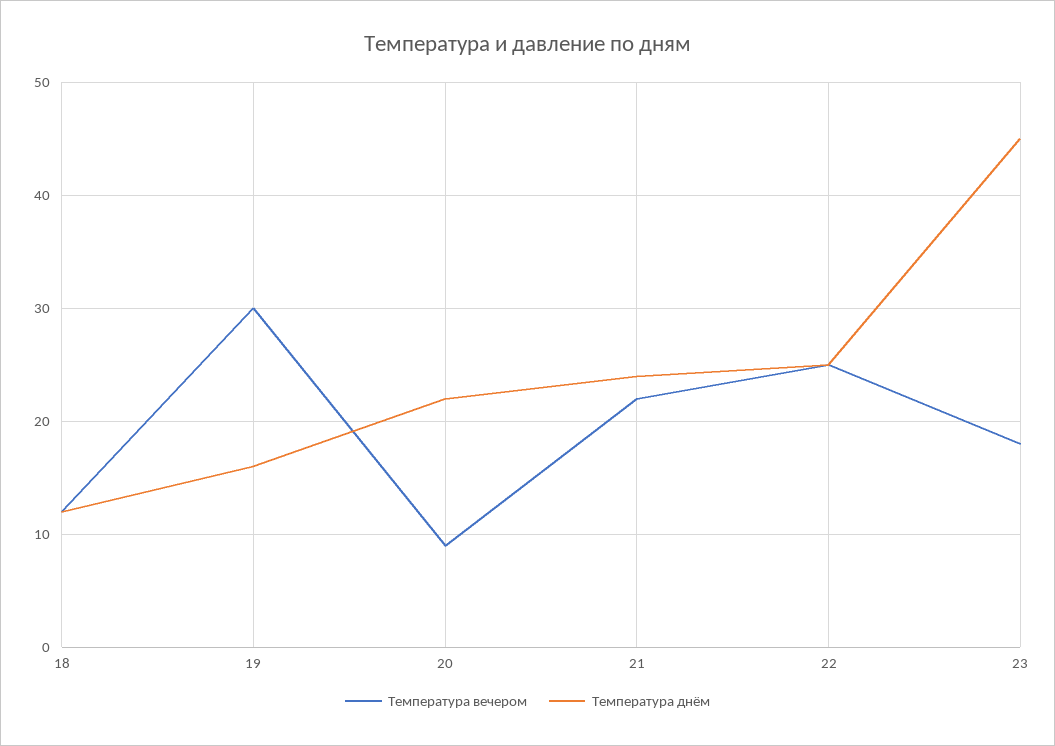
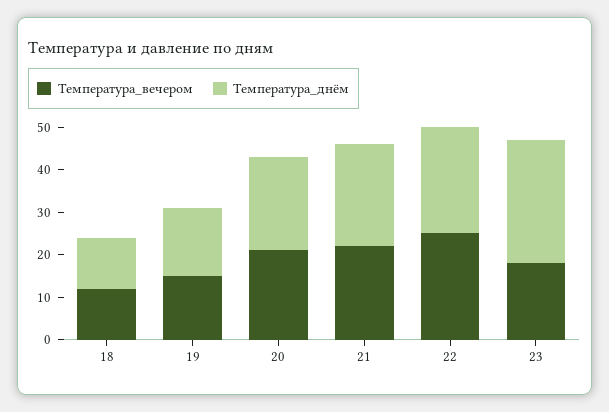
Температура вечером, 19: 30 -> 15
Температура вечером, 20: 9 -> 20
Температура днём, 23: 45 -> 30

